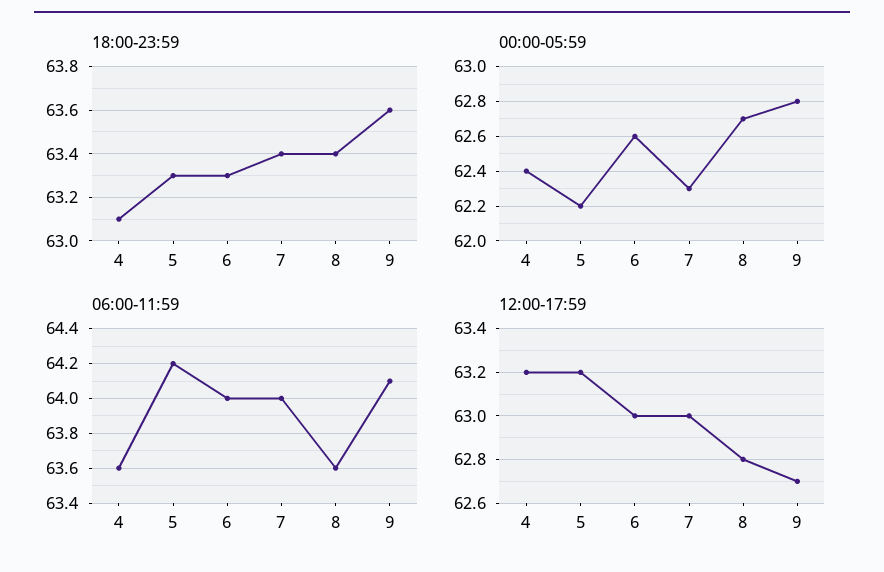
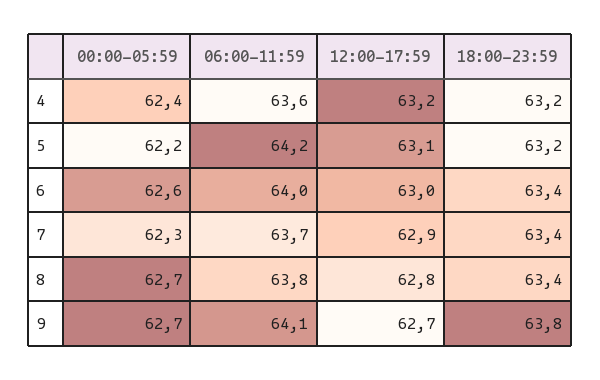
18:00-23:59, 4: 63.1 -> 63.2
18:00-23:59, 5: 63.3 -> 63.2
18:00-23:59, 6: 63.3 -> 63.4
18:00-23:59, 9: 63.6 -> 63.8
00:00-05:59, 9: 62.8 -> 62.7
06:00-11:59, 7: 64 -> 63.7
06:00-11:59, 8: 63.6 -> 63.8
12:00-17:59, 5: 63.2 -> 63.1
12:00-17:59, 7: 63 -> 62.9

